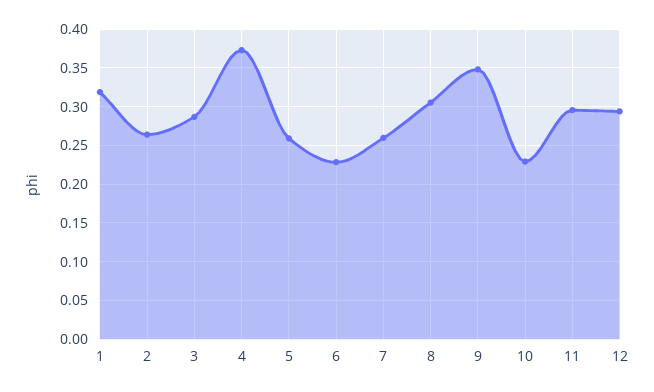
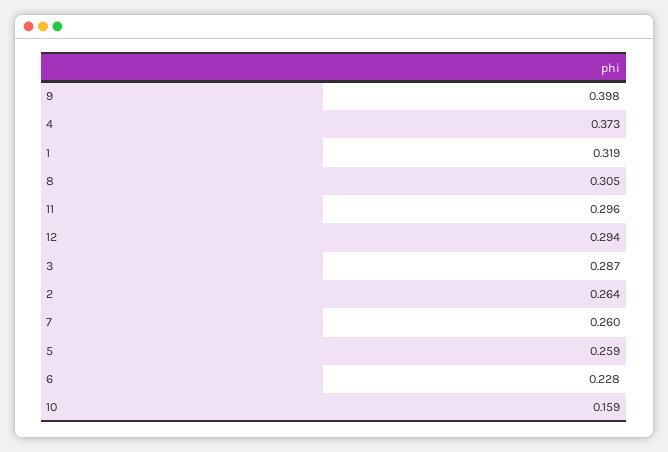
9: 0.35 -> 0.398
10: 0.23 -> 0.159

